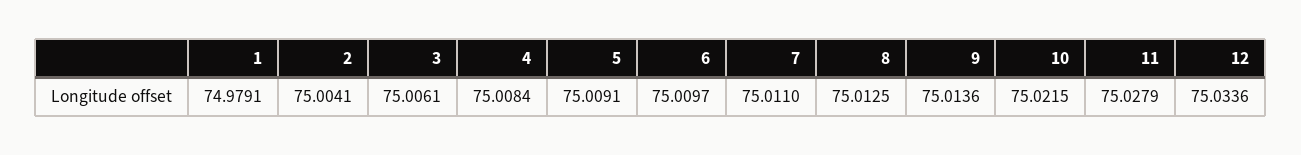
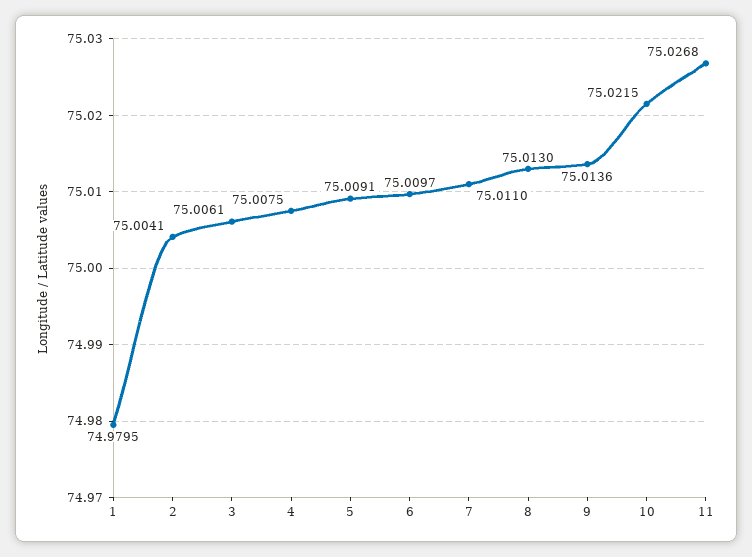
1: 74.9791 -> 74.9795
4: 75.0084 -> 75.0075
8: 75.0125 -> 75.013
11: 75.0279 -> 75.0268
12: 75.0336 -> none

